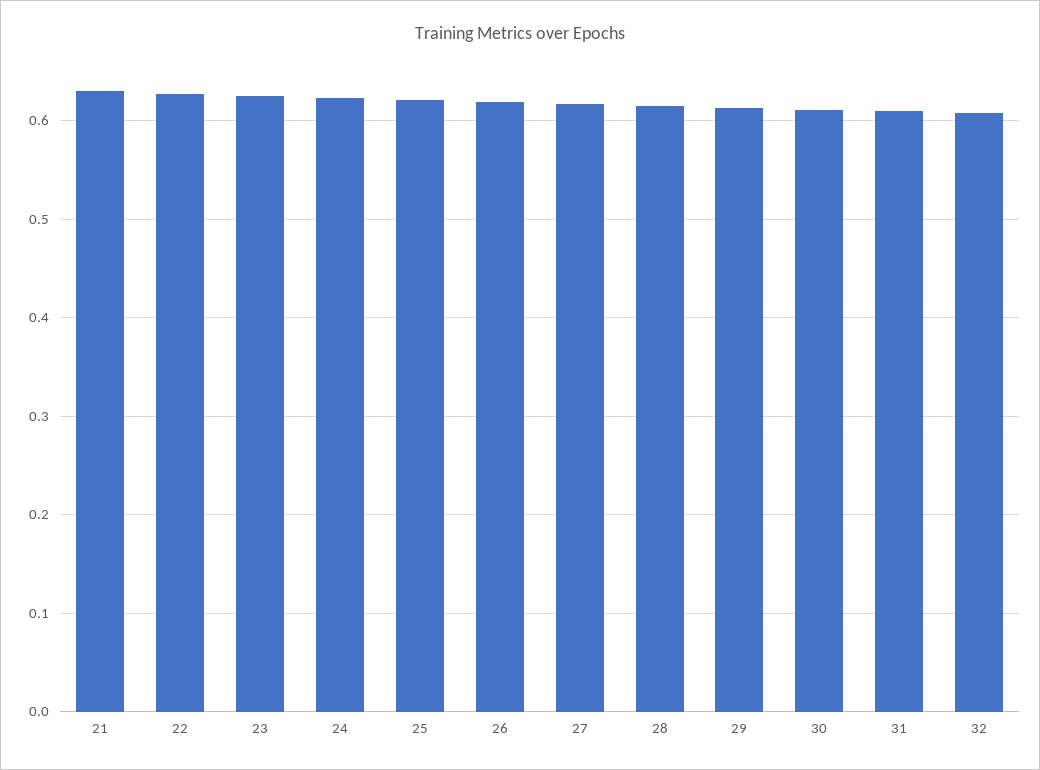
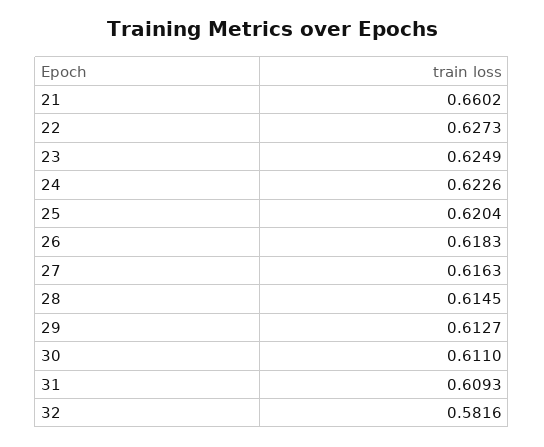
21: 0.63 -> 0.6602
32: 0.61 -> 0.5816

